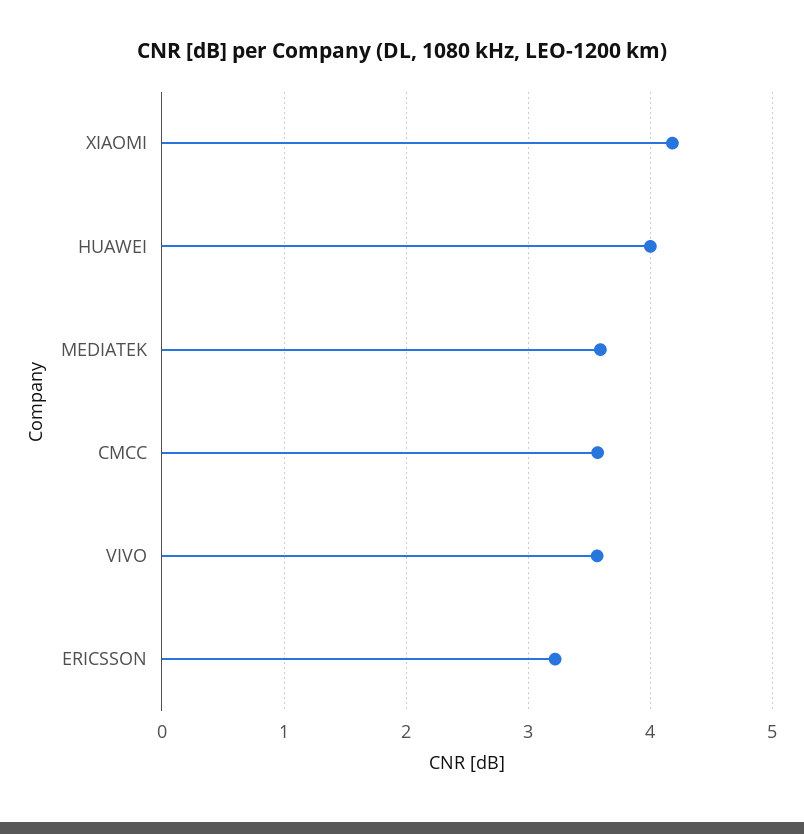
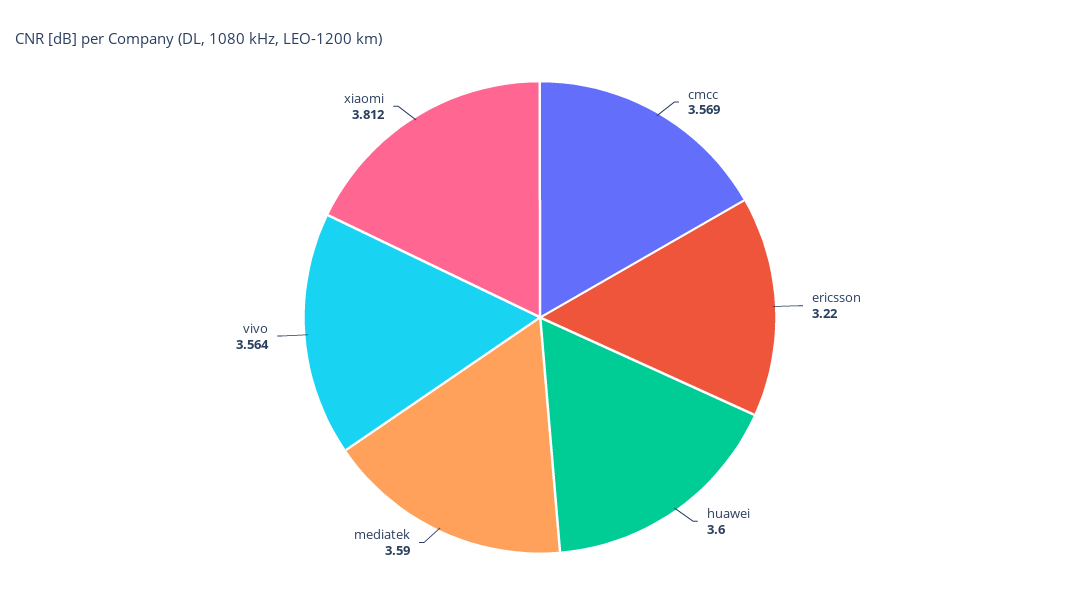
XIAOMI: 4.2 -> 3.812
HUAWEI: 4 -> 3.6

